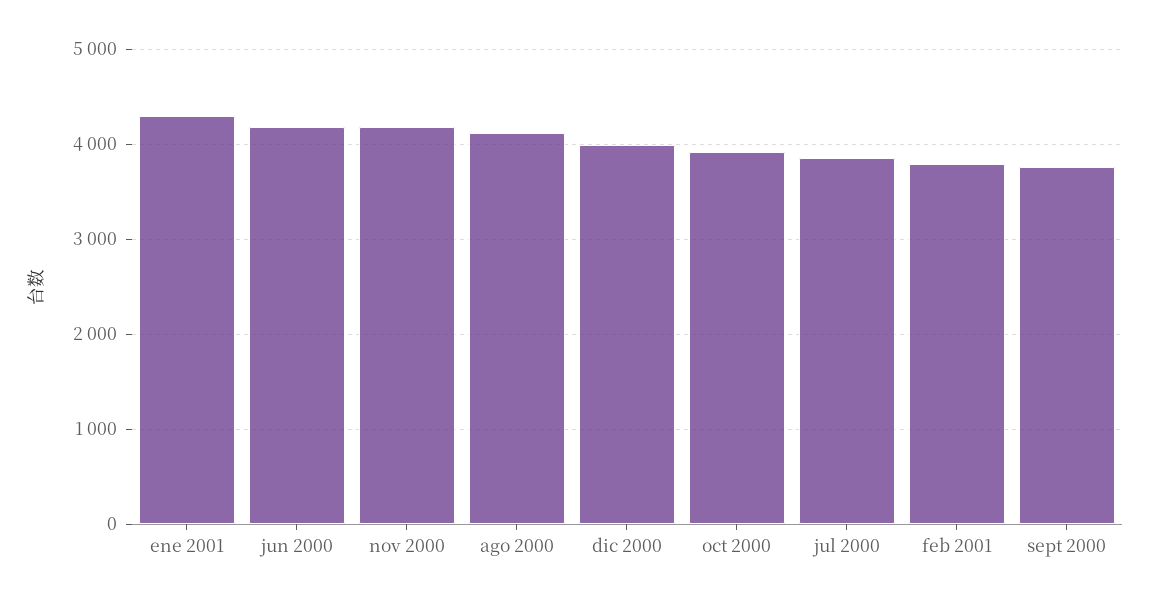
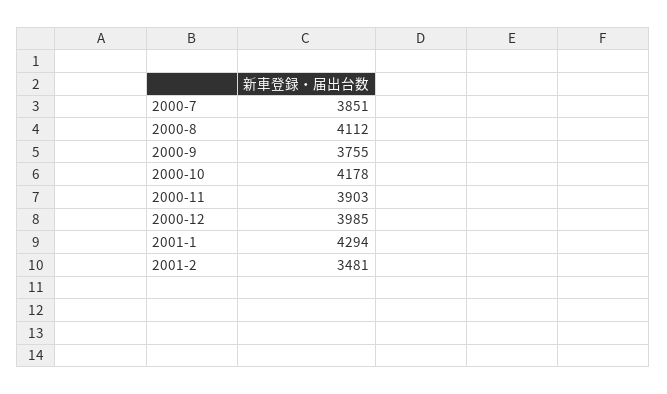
jun 2000: 4200 -> none
nov 2000: 4200 -> 3903
oct 2000: 3900 -> 4178
feb 2001: 3800 -> 3481

